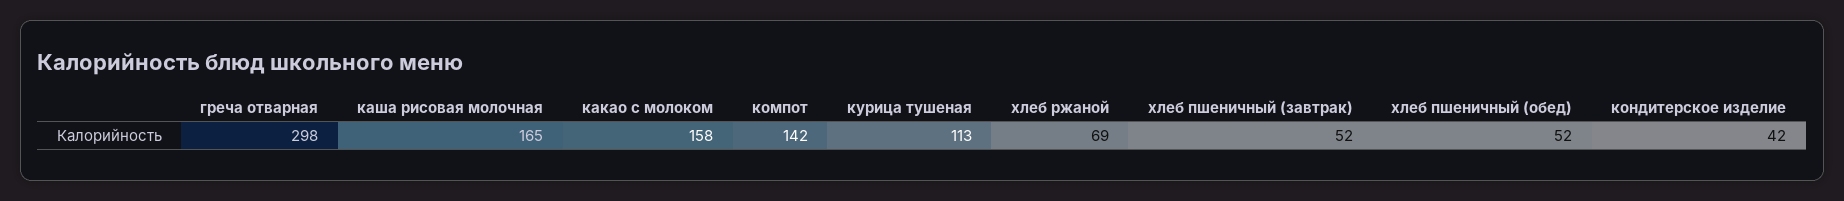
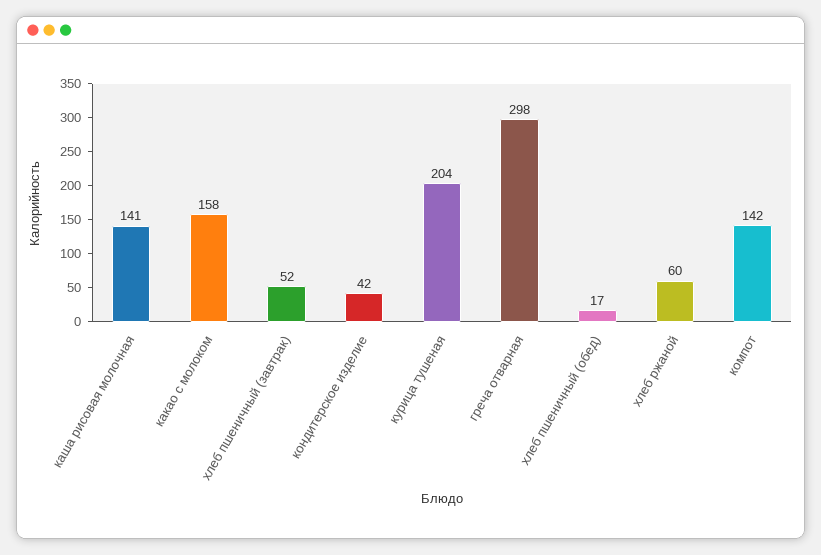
каша рисовая молочная: 165 -> 141
курица тушеная: 113 -> 204
хлеб ржаной: 69 -> 60
хлеб пшеничный (обед): 52 -> 17

